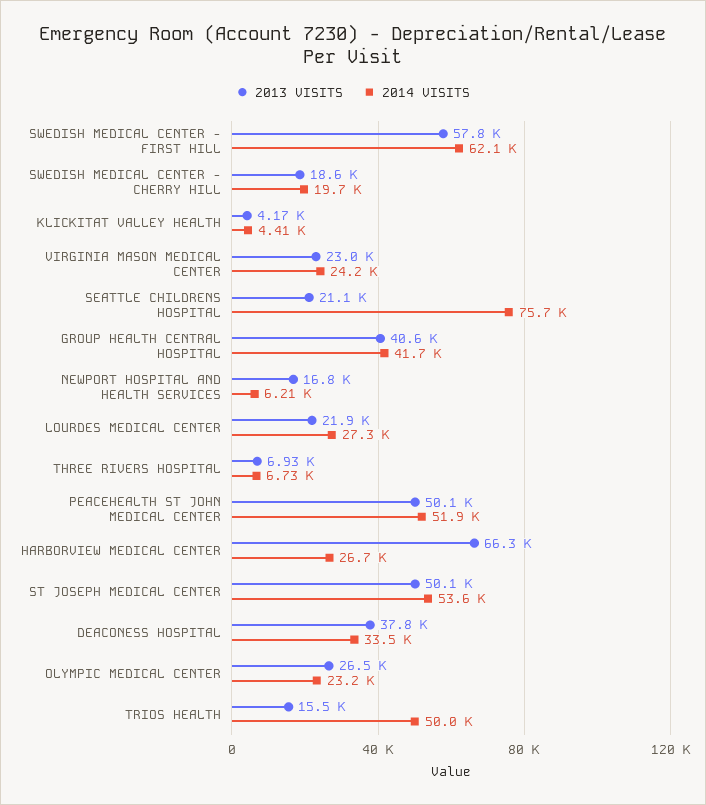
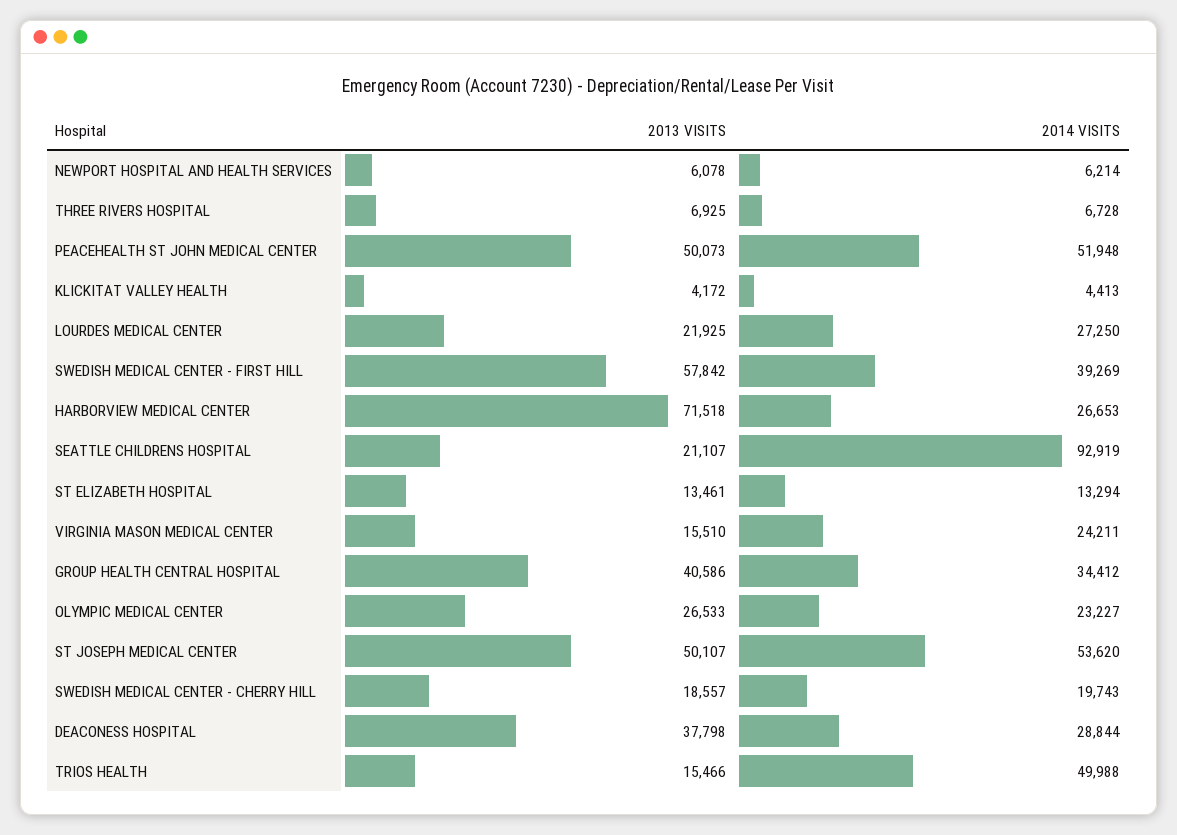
2014 VISITS, SWEDISH MEDICAL CENTER - FIRST HILL: 62100 -> 39269
2013 VISITS, VIRGINIA MASON MEDICAL CENTER: 23000 -> 15510
2014 VISITS, SEATTLE CHILDRENS HOSPITAL: 75700 -> 92919
2014 VISITS, GROUP HEALTH CENTRAL HOSPITAL: 41700 -> 34412
2013 VISITS, NEWPORT HOSPITAL AND HEALTH SERVICES: 16800 -> 6078
2013 VISITS, HARBORVIEW MEDICAL CENTER: 66300 -> 71518
2014 VISITS, DEACONESS HOSPITAL: 33500 -> 28844
2013 VISITS, ST ELIZABETH HOSPITAL: none -> 13461
2014 VISITS, ST ELIZABETH HOSPITAL: none -> 13294

